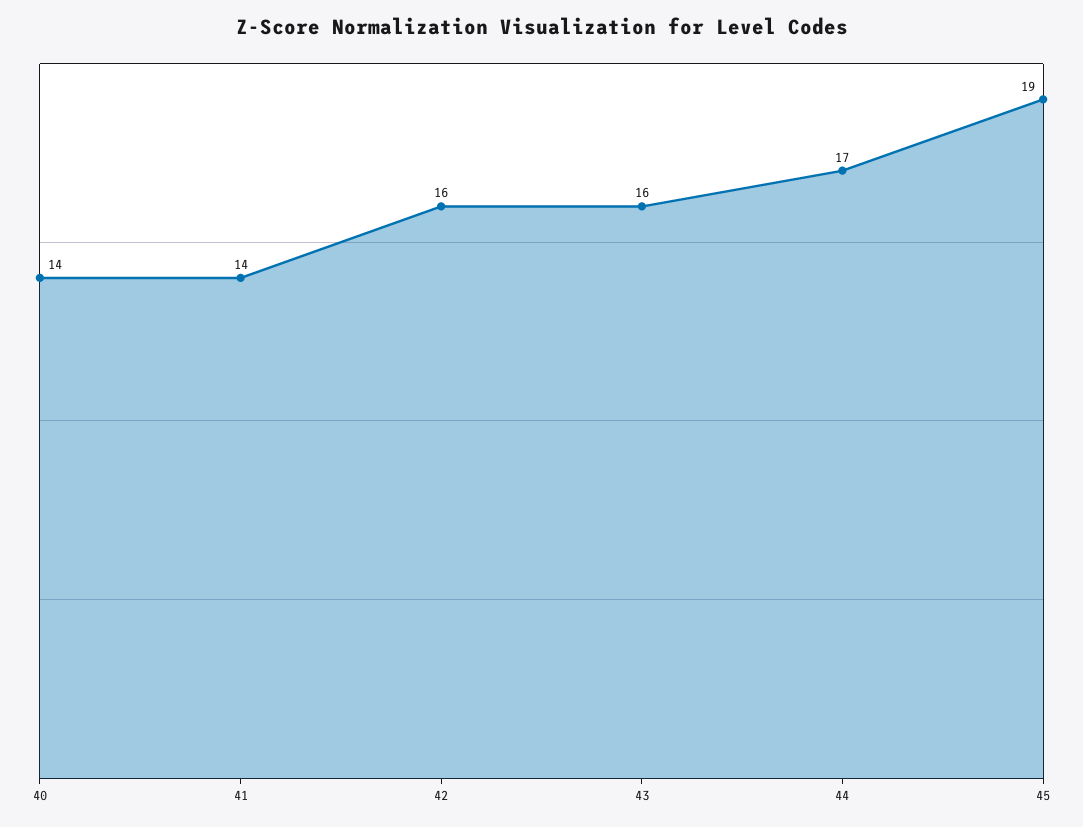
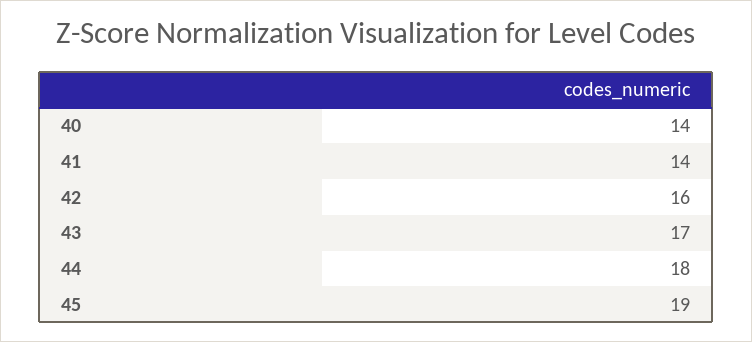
43: 16 -> 17
44: 17 -> 18

